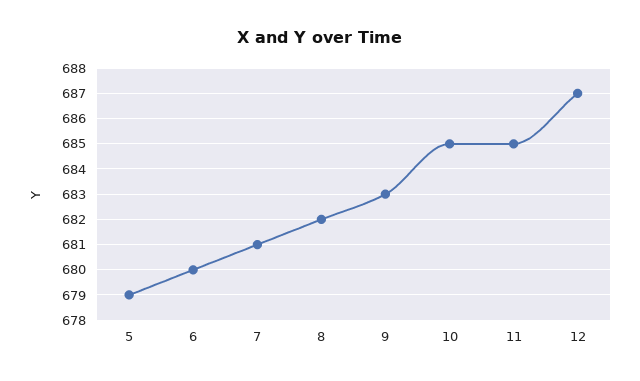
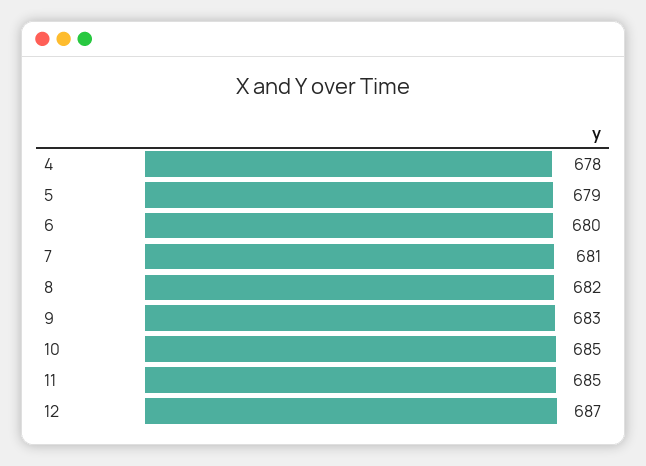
4: none -> 678

